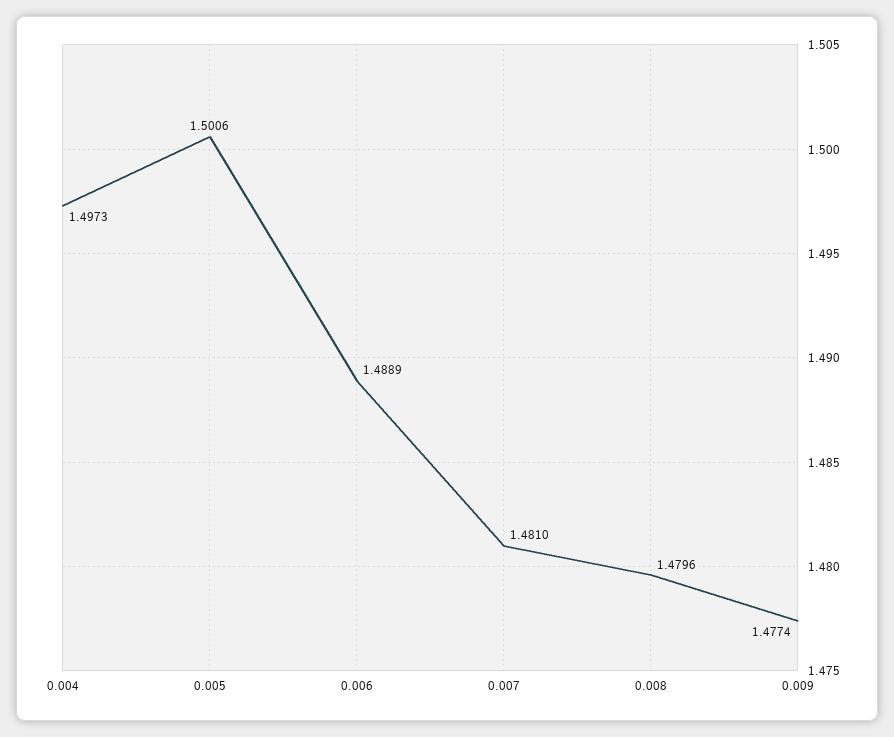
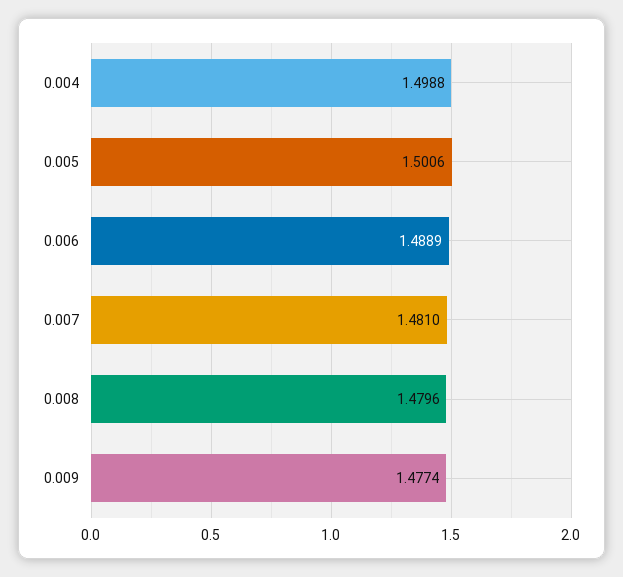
0.004: 1.4973 -> 1.4988

